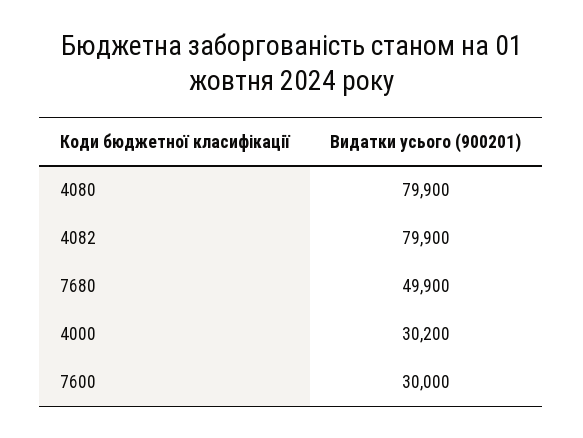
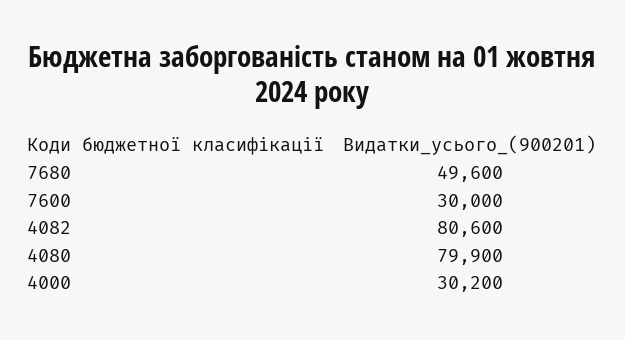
4082: 79900 -> 80600
7680: 49900 -> 49600

